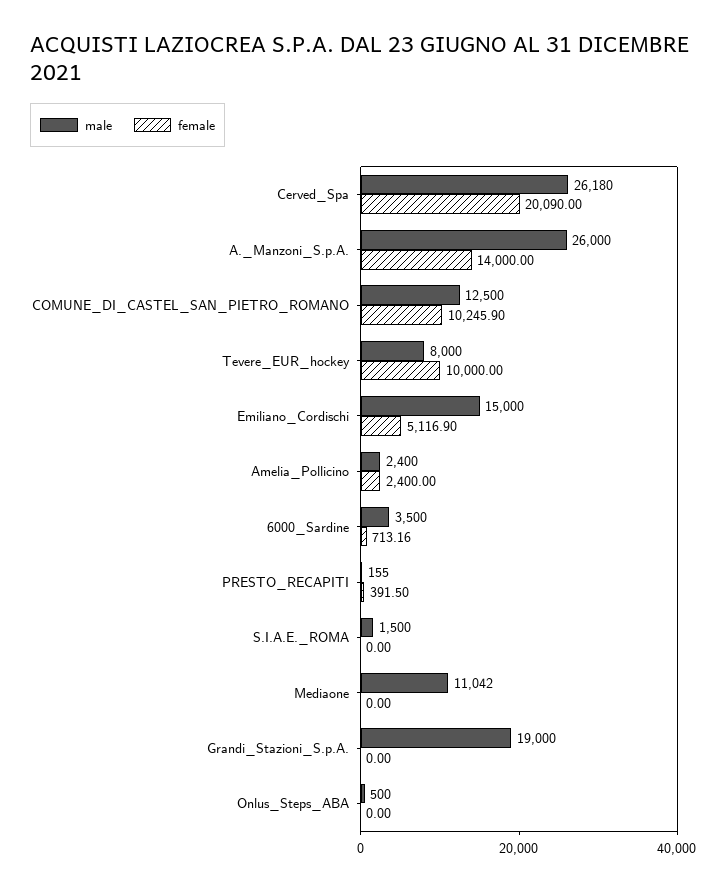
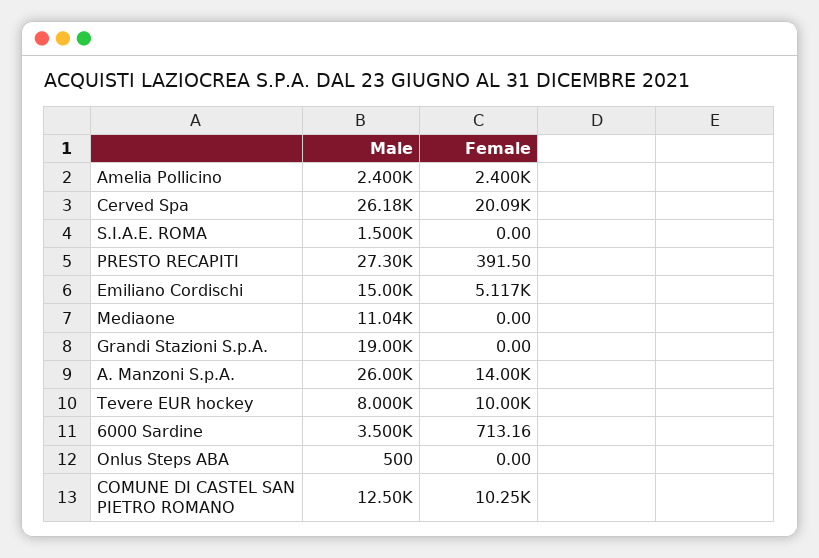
male, PRESTO_RECAPITI: 155 -> 27300

